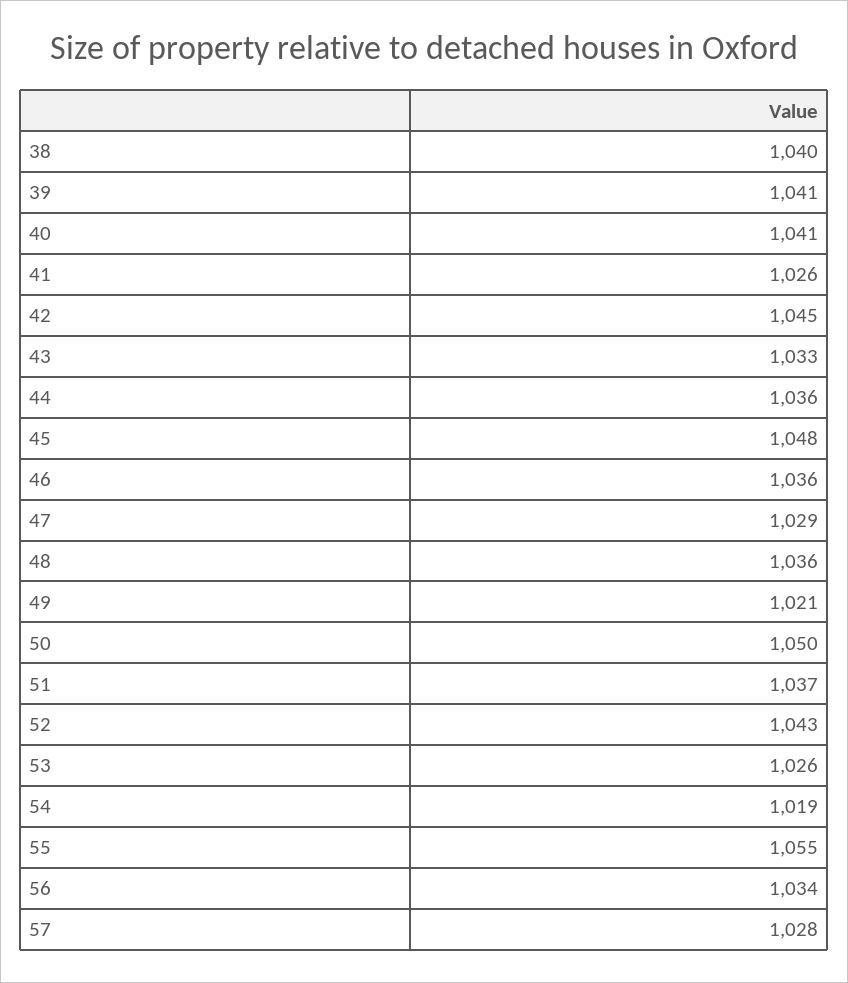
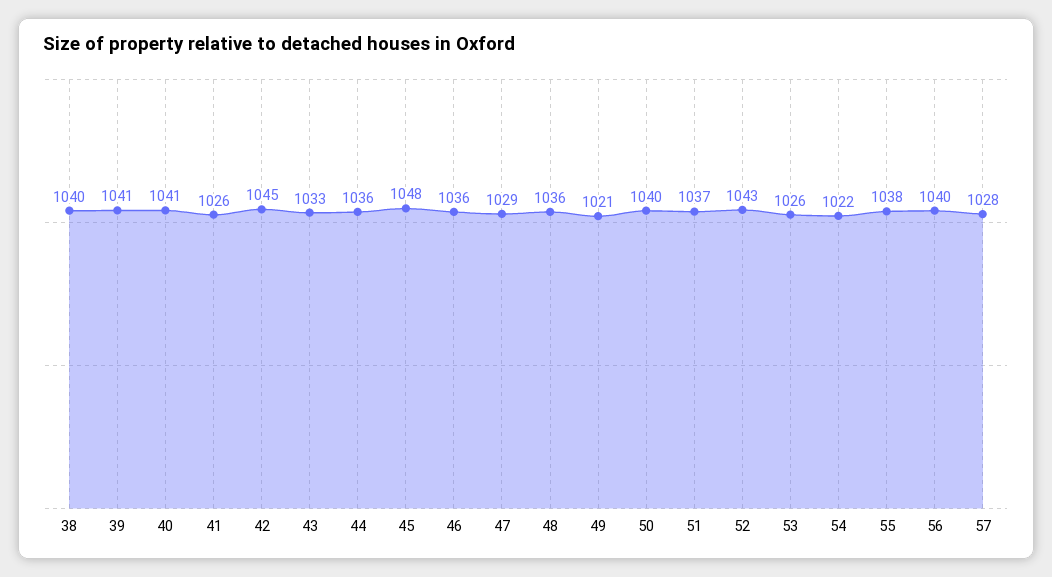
50: 1050 -> 1040
54: 1019 -> 1022
55: 1055 -> 1038
56: 1034 -> 1040

